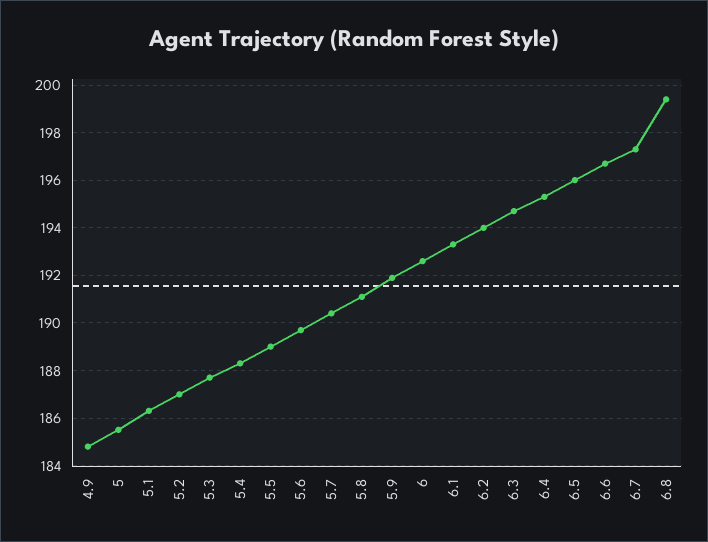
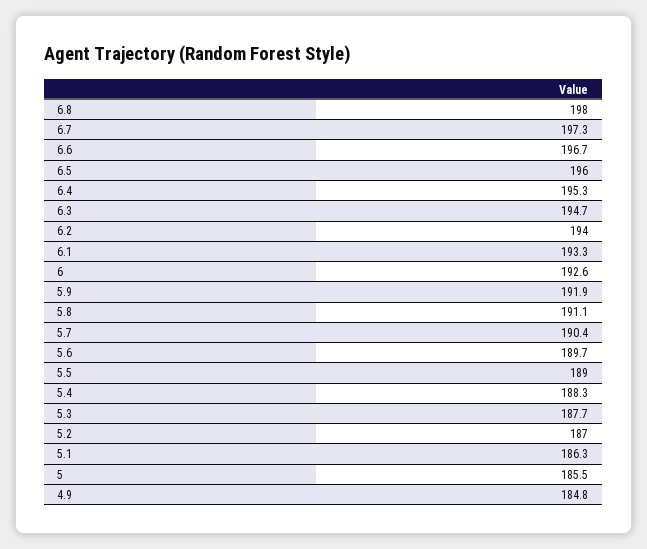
6.8: 199.5 -> 198

